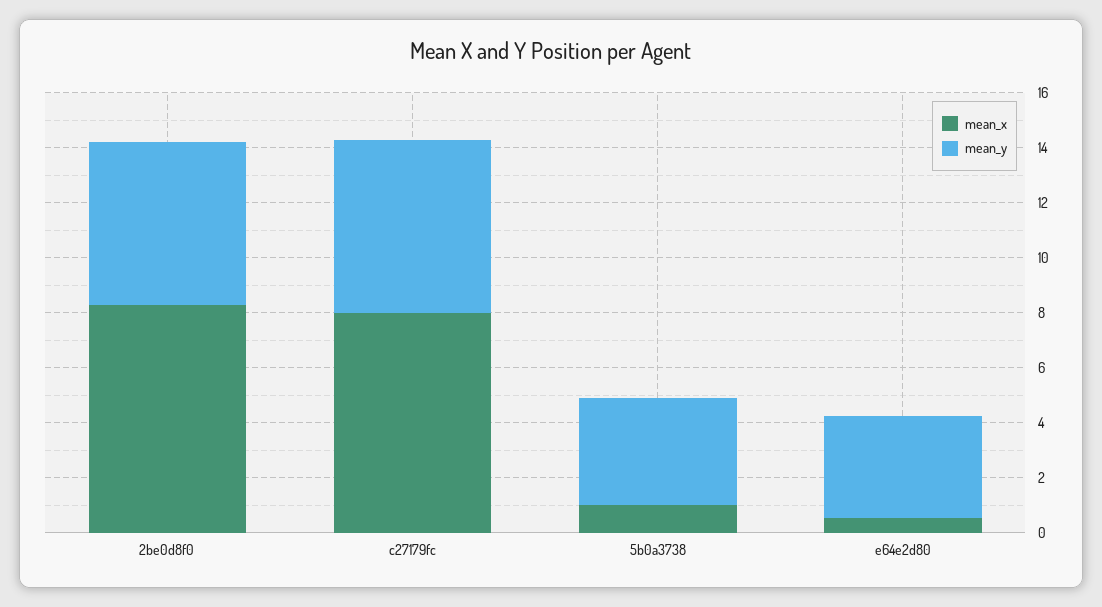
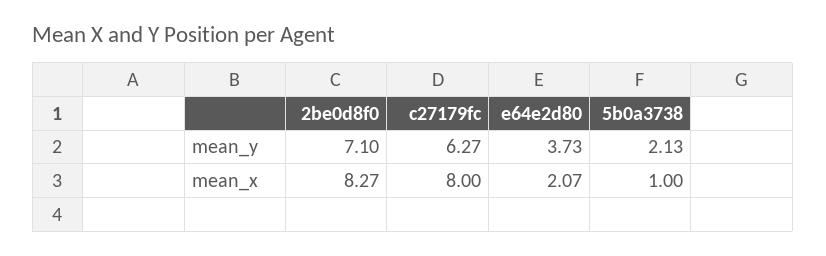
mean_y, 2be0d8f0: 6 -> 7.1
mean_y, 5b0a3738: 4 -> 2.13
mean_x, e64e2d80: 0.5 -> 2.07

